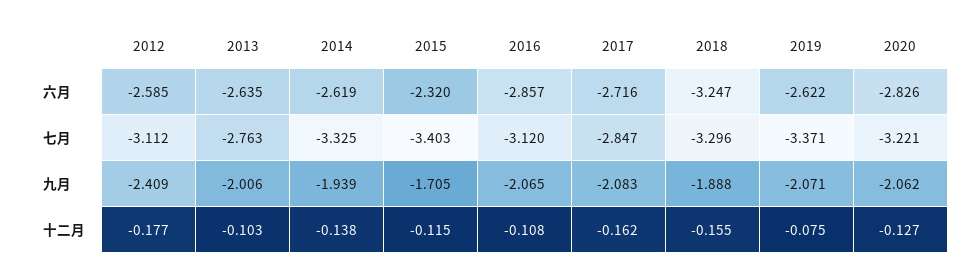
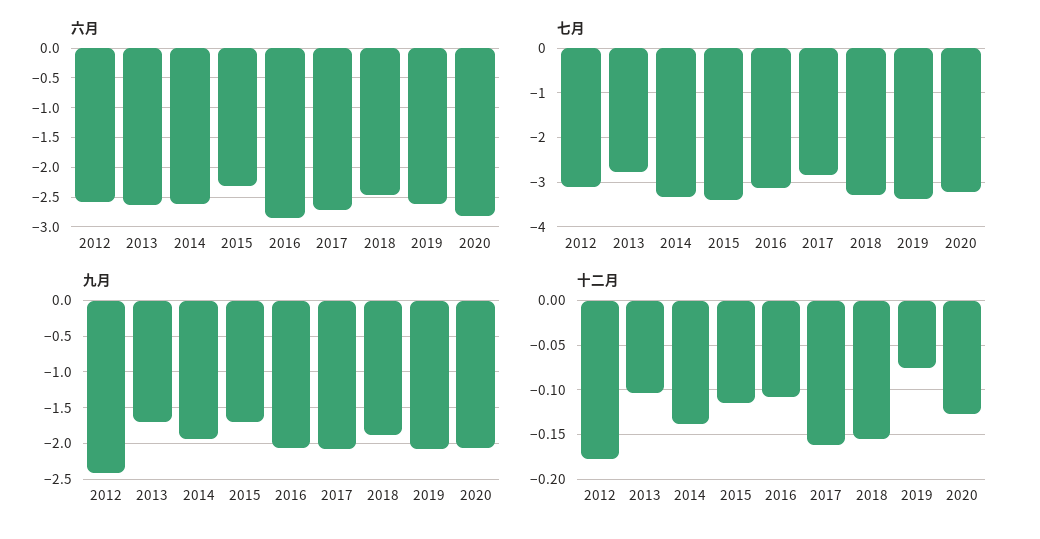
六月, 2018: -3.247 -> -2.5
九月, 2013: -2.006 -> -1.7

